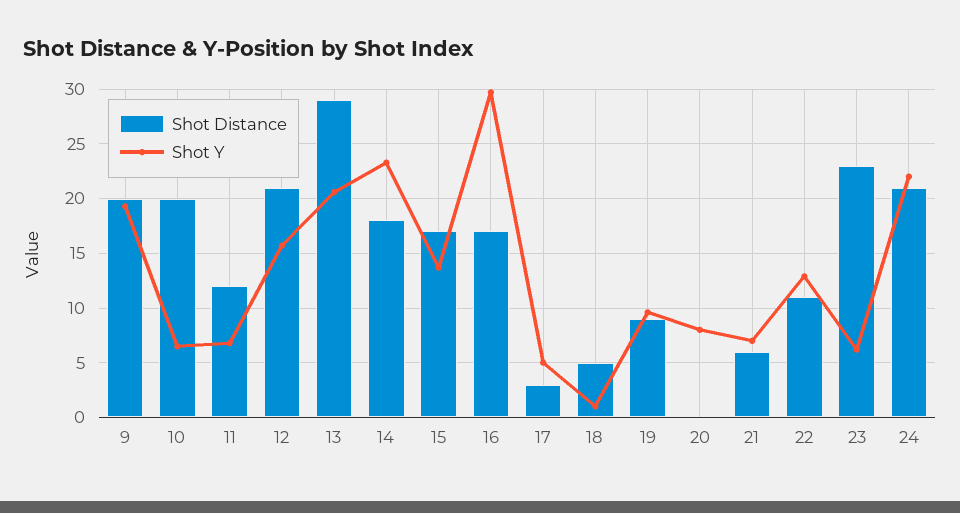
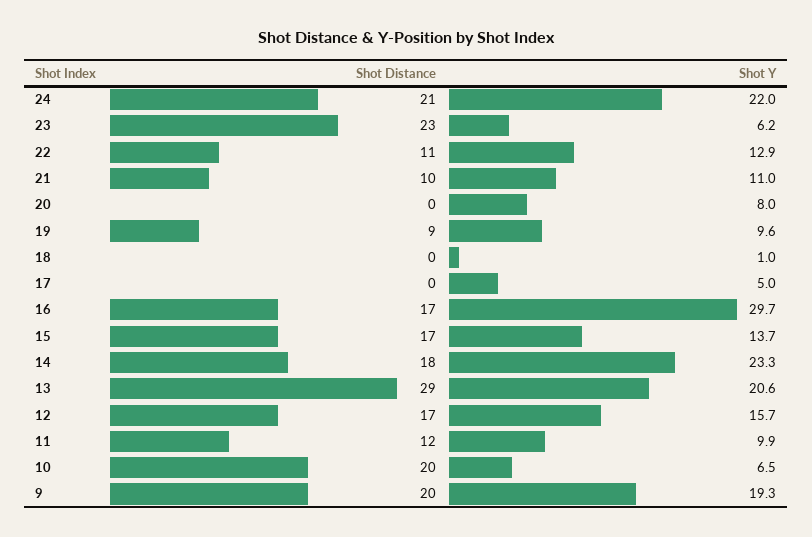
Shot Y, 11: 7 -> 9.9
Shot Distance, 12: 21 -> 17
Shot Distance, 17: 3 -> 0
Shot Distance, 18: 5 -> 0
Shot Distance, 21: 6 -> 10
Shot Y, 21: 7 -> 11

